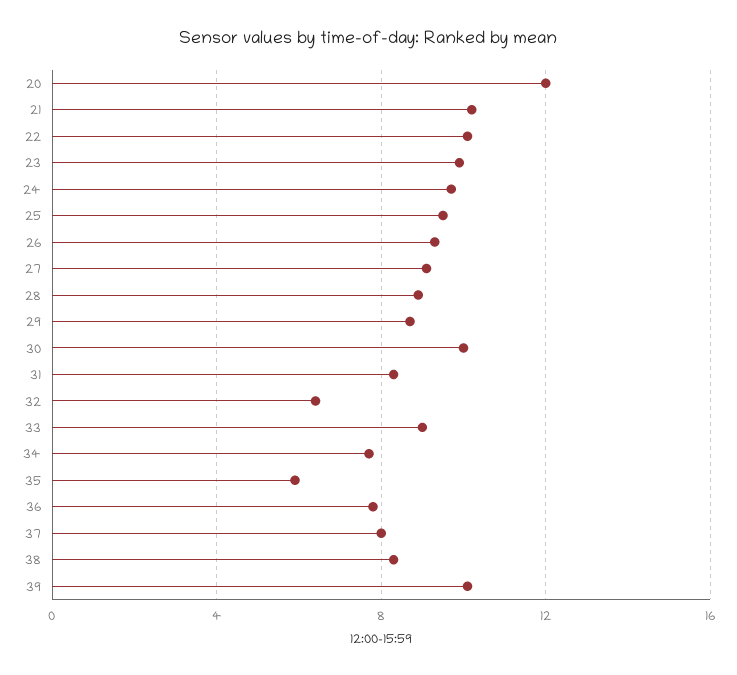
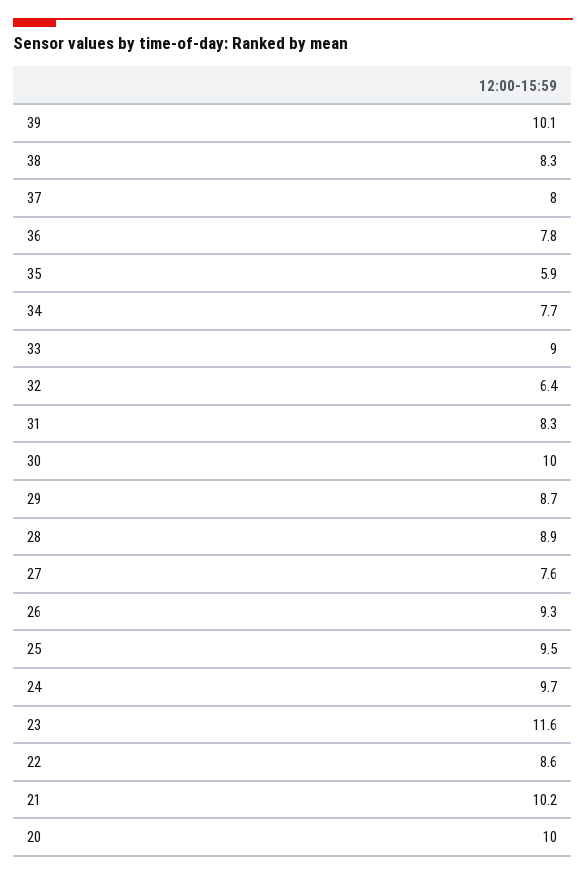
20: 12 -> 10
22: 10 -> 8.6
23: 10 -> 11.6
27: 9 -> 7.6

